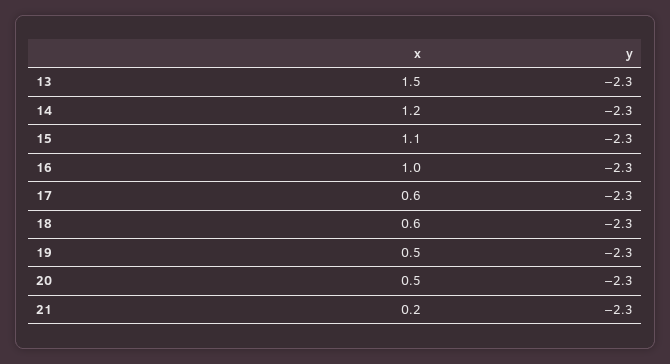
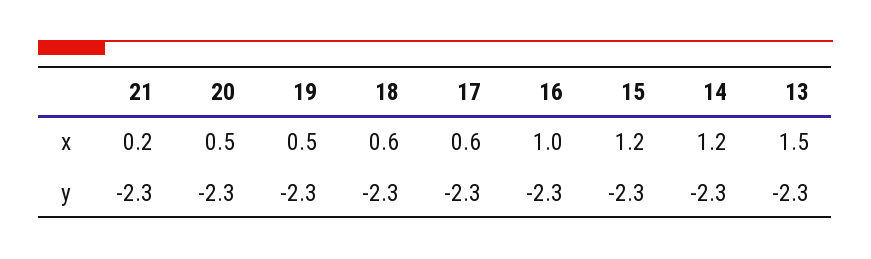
x, 15: 1.1 -> 1.2

